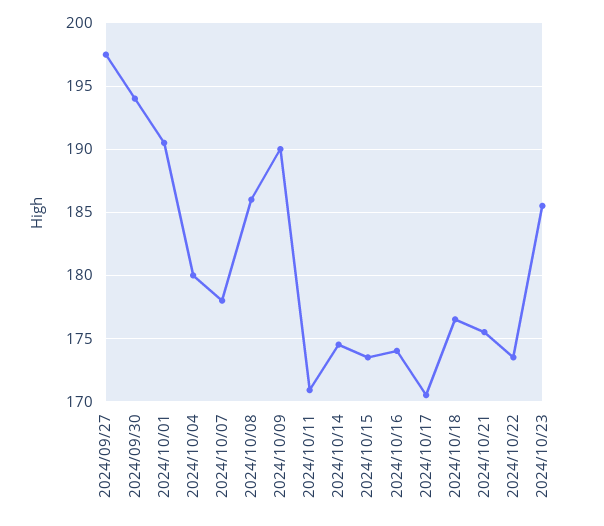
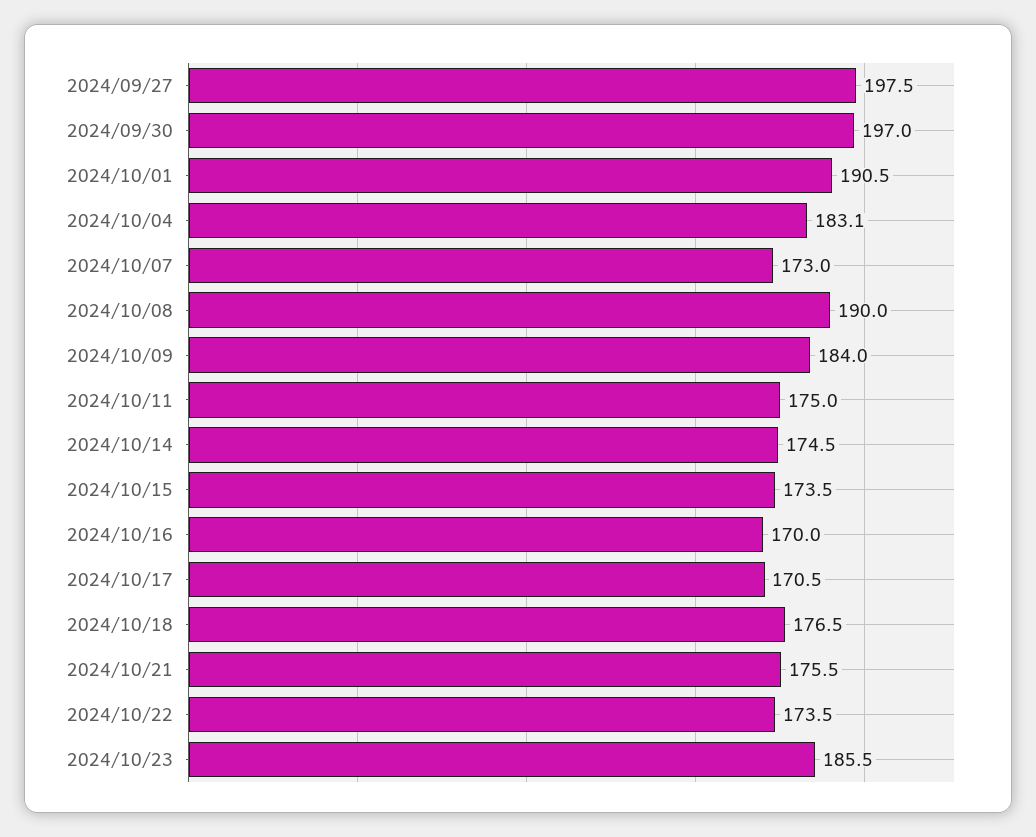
2024/09/30: 194 -> 197
2024/10/04: 180 -> 183.1
2024/10/07: 178 -> 173
2024/10/08: 186 -> 190
2024/10/09: 190 -> 184
2024/10/11: 171 -> 175
2024/10/16: 174 -> 170

